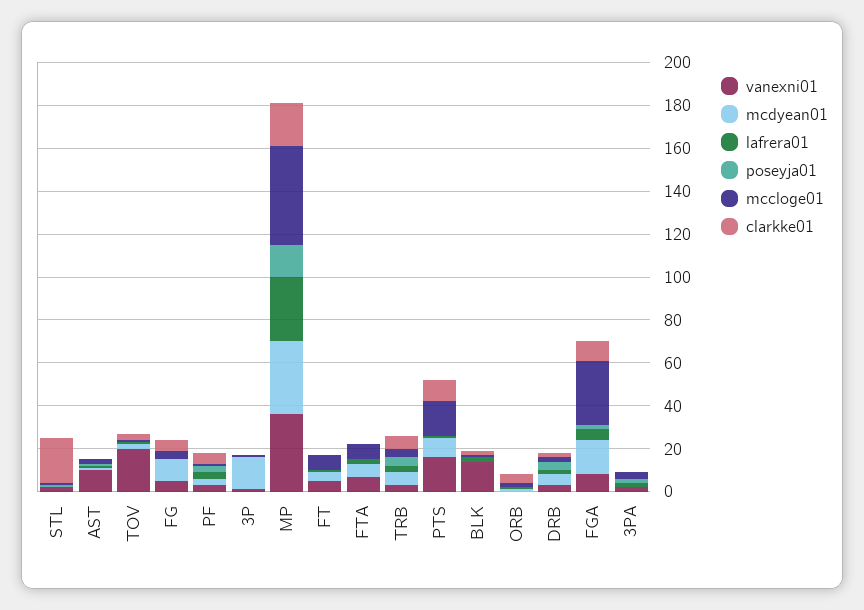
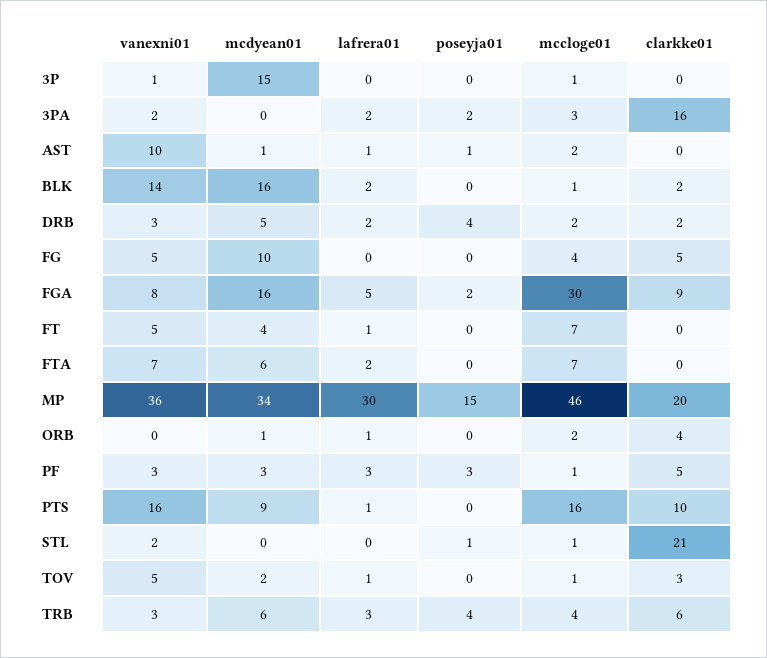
vanexni01, TOV: 20 -> 5
mcdyean01, BLK: 0 -> 16
clarkke01, 3PA: 0 -> 16

